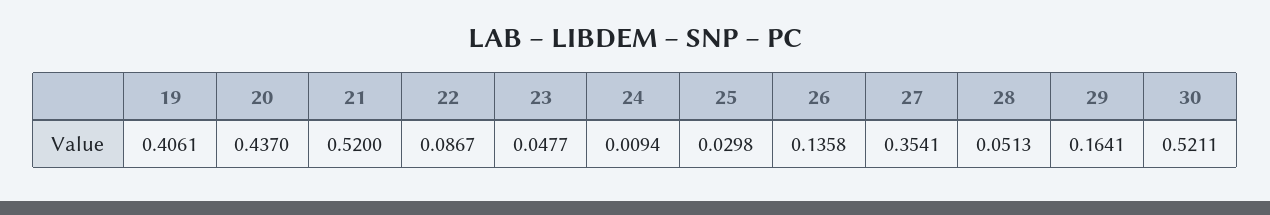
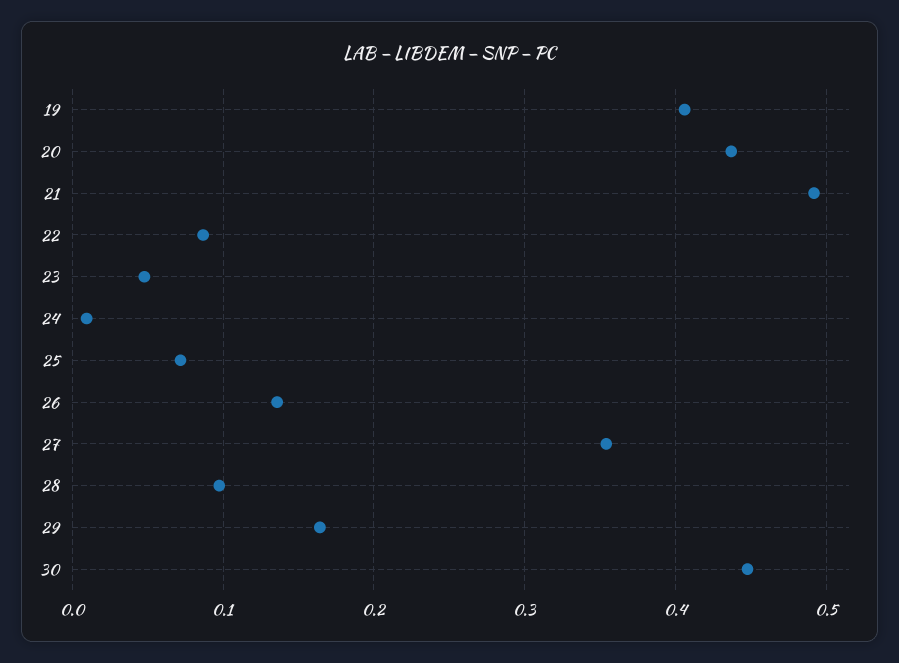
21: 0.52 -> 0.49
25: 0.0298 -> 0.07
28: 0.0513 -> 0.1
30: 0.5211 -> 0.45

